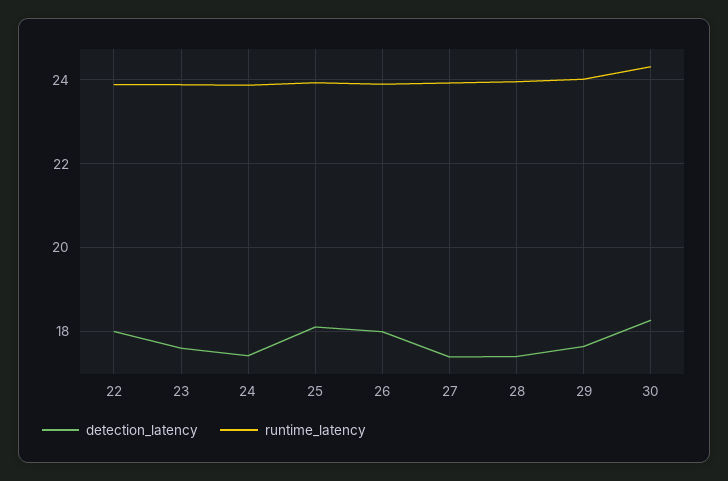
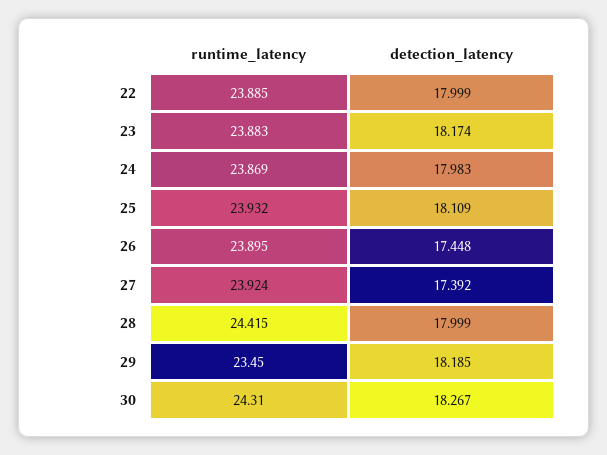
detection_latency, 23: 17.6 -> 18.174
detection_latency, 24: 17.4 -> 17.983
detection_latency, 26: 18 -> 17.448
detection_latency, 28: 17.4 -> 17.999
runtime_latency, 28: 24 -> 24.415
detection_latency, 29: 17.6 -> 18.185
runtime_latency, 29: 24 -> 23.45

